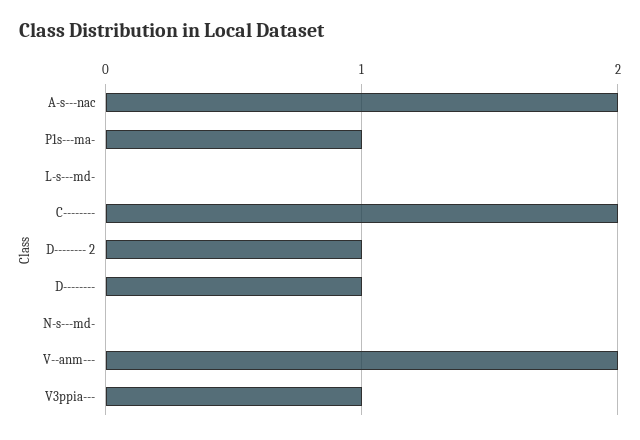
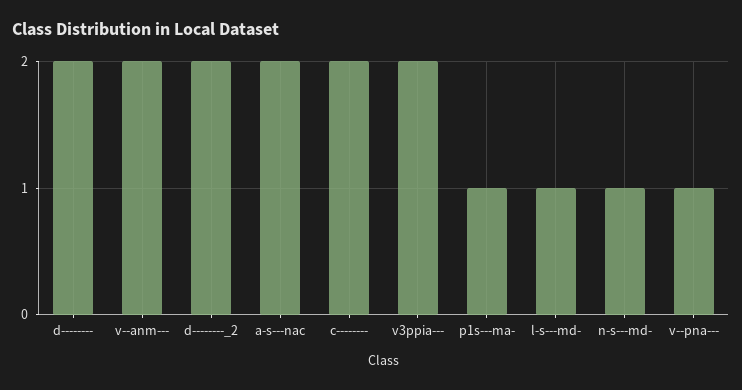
L-s---md-: 0 -> 1
D-------- 2: 1 -> 2
D--------: 1 -> 2
N-s---md-: 0 -> 1
V3ppia---: 1 -> 2
v--pna---: none -> 1

